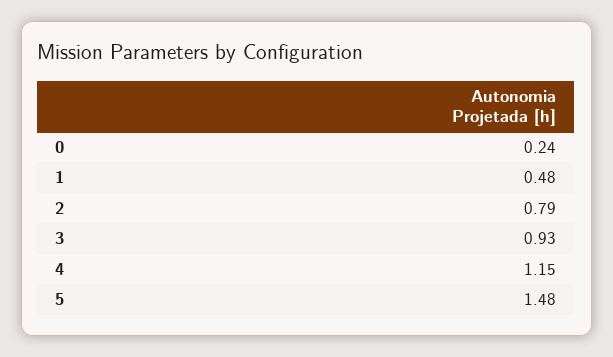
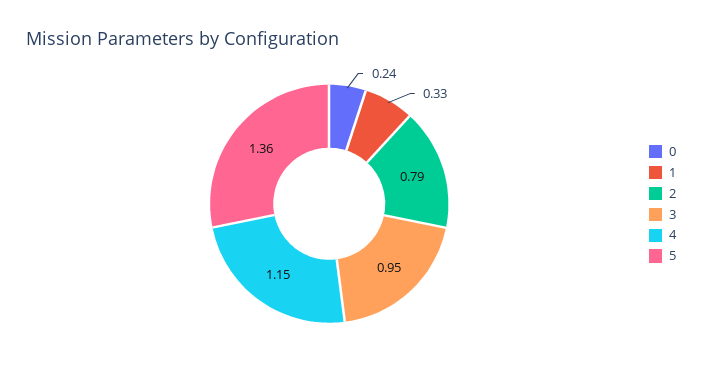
1: 0.48 -> 0.33
3: 0.93 -> 0.95
5: 1.48 -> 1.36

